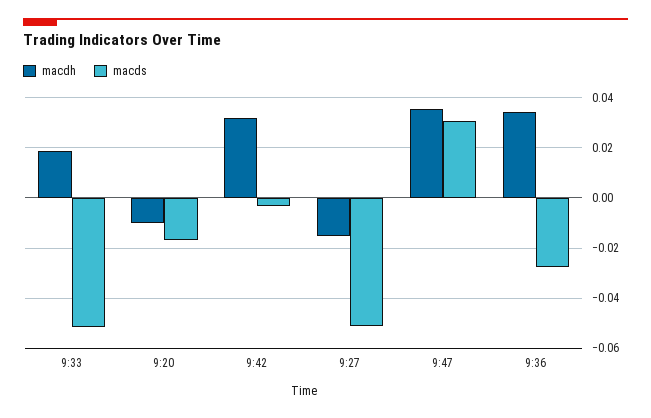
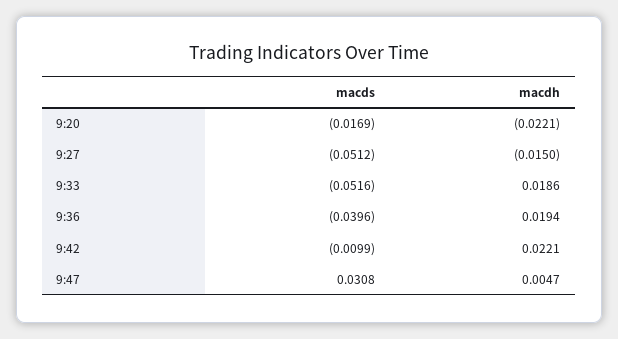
macdh, 9:20: -0.01 -> -0.0221
macdh, 9:42: 0.0325 -> 0.0221
macds, 9:42: -0.0025 -> -0.0099
macdh, 9:47: 0.035 -> 0.0047
macdh, 9:36: 0.035 -> 0.0194
macds, 9:36: -0.0275 -> -0.0396

